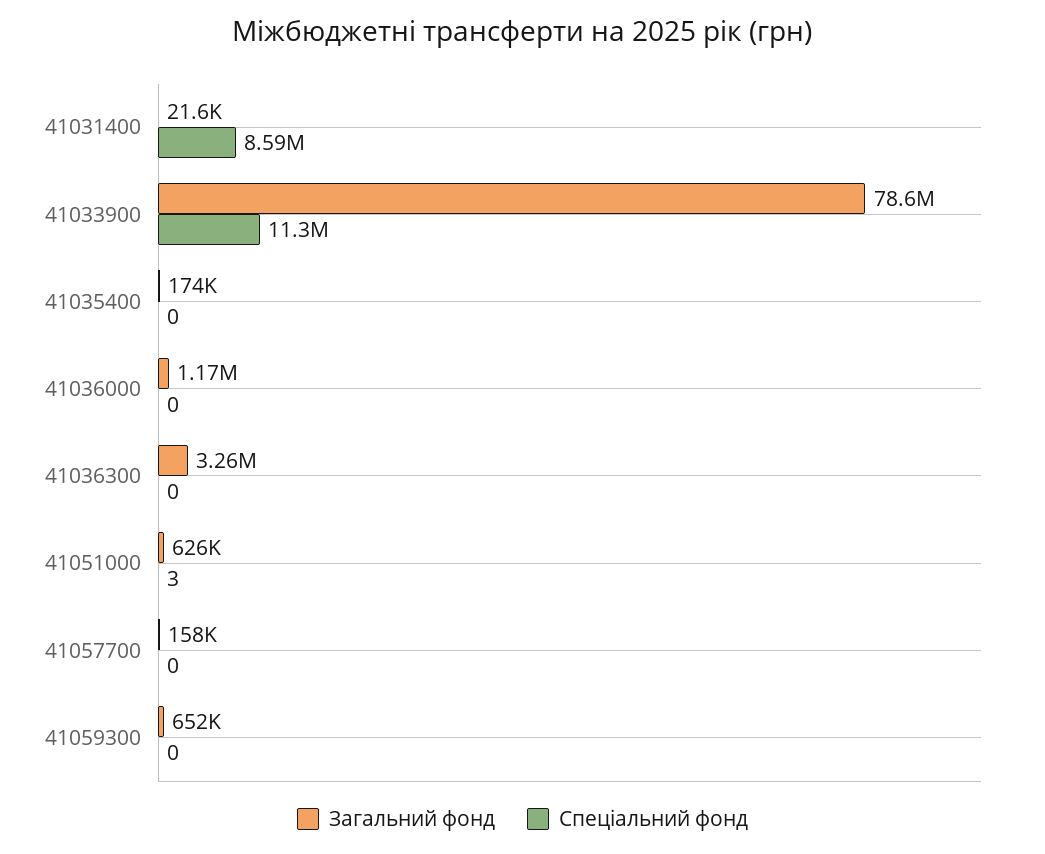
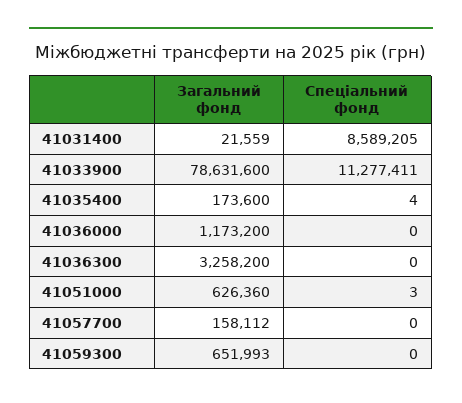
Спеціальний фонд, 41035400: 0 -> 4

